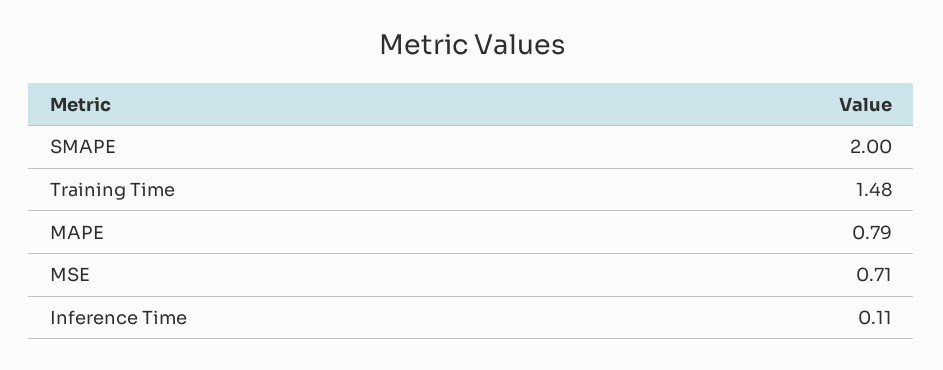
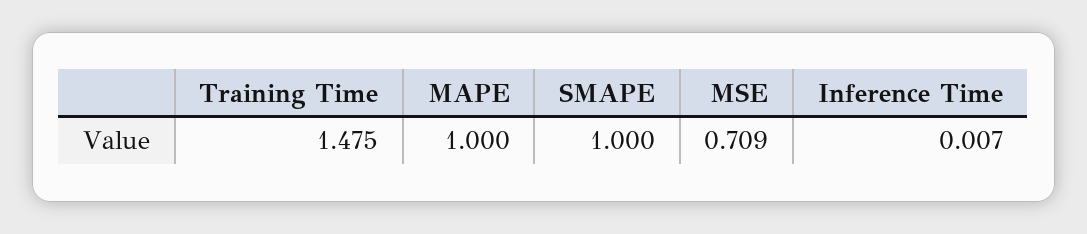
SMAPE: 2 -> 1
MAPE: 0.79 -> 1
Inference Time: 0.11 -> 0.007

